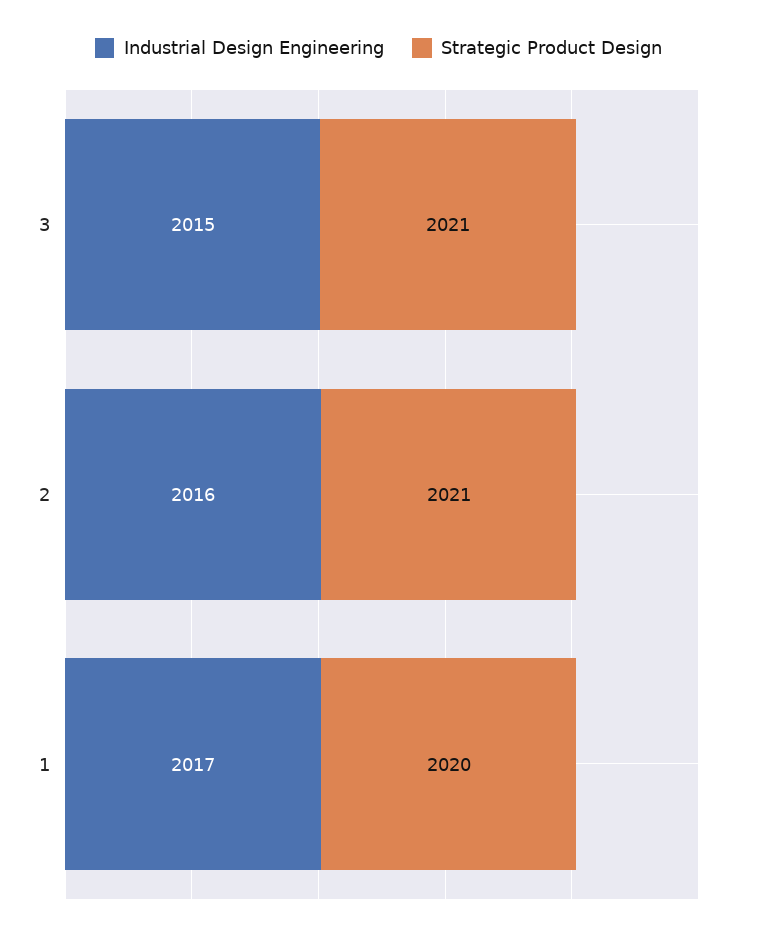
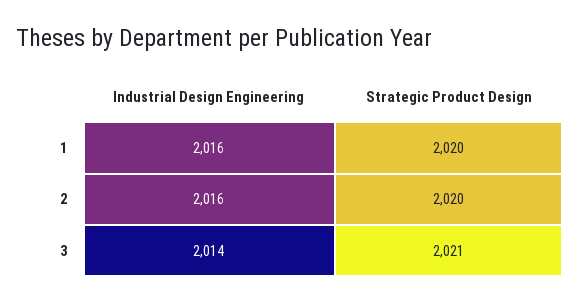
Industrial Design Engineering, 3: 2015 -> 2014
Strategic Product Design, 2: 2021 -> 2020
Industrial Design Engineering, 1: 2017 -> 2016

